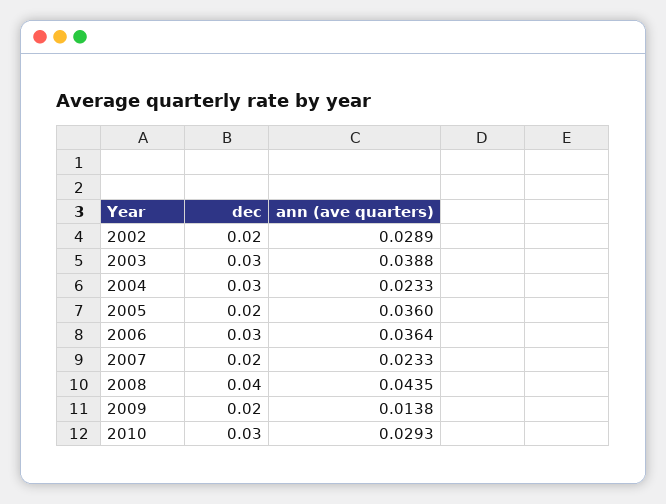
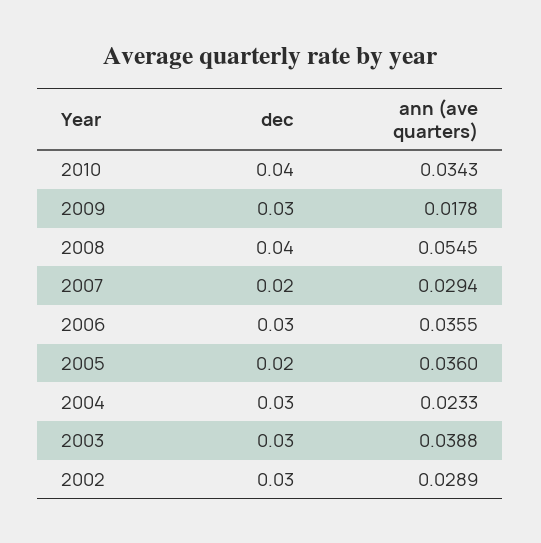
dec, 2002: 0.02 -> 0.03
ann (ave quarters), 2006: 0.0364 -> 0.0355
ann (ave quarters), 2007: 0.0233 -> 0.0294
ann (ave quarters), 2008: 0.0435 -> 0.0545
dec, 2009: 0.02 -> 0.03
ann (ave quarters), 2009: 0.0138 -> 0.0178
dec, 2010: 0.03 -> 0.04
ann (ave quarters), 2010: 0.0293 -> 0.0343

